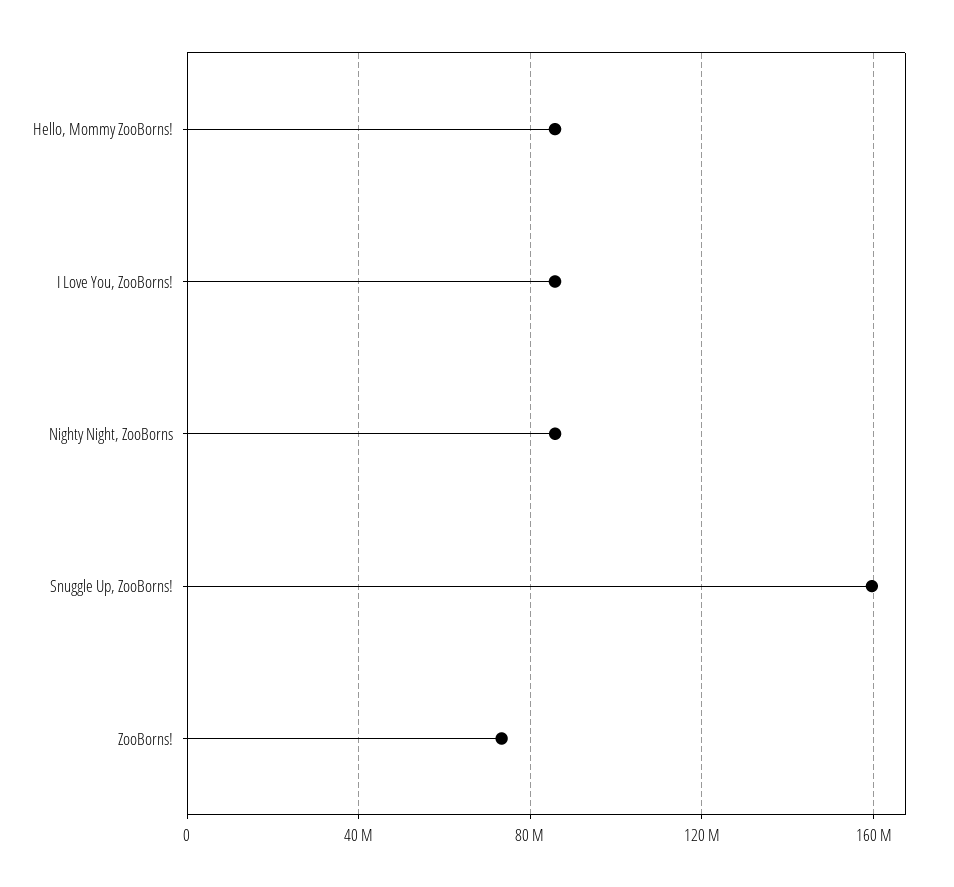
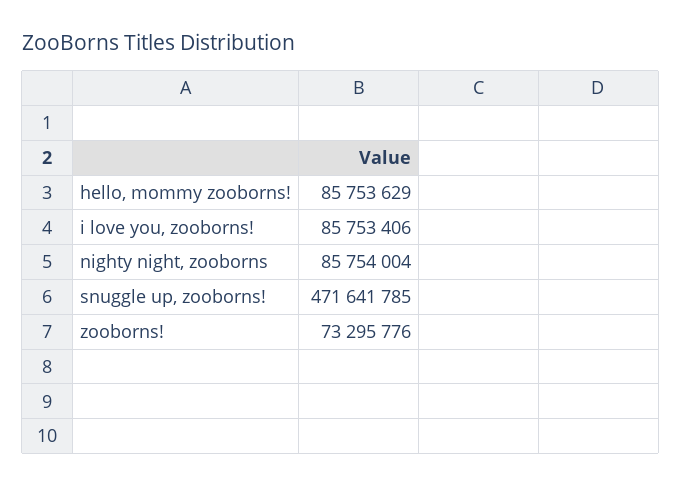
Snuggle Up, ZooBorns!: 160000000 -> 471641785

